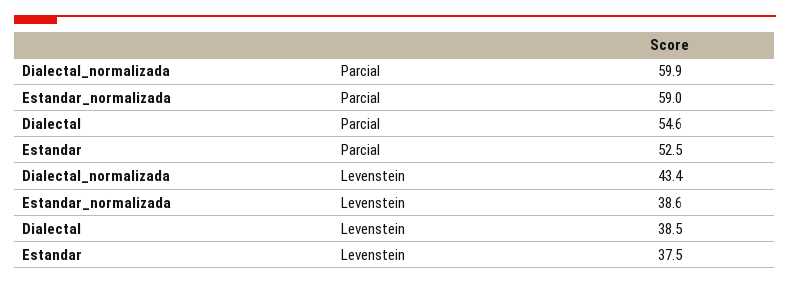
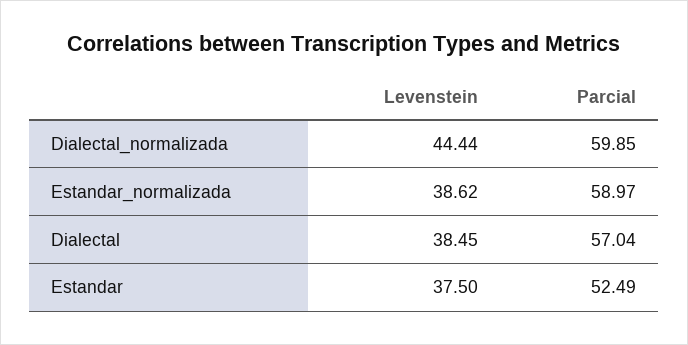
Dialectal, Parcial: 54.6 -> 57.04
Dialectal_normalizada, Levenstein: 43.4 -> 44.44

